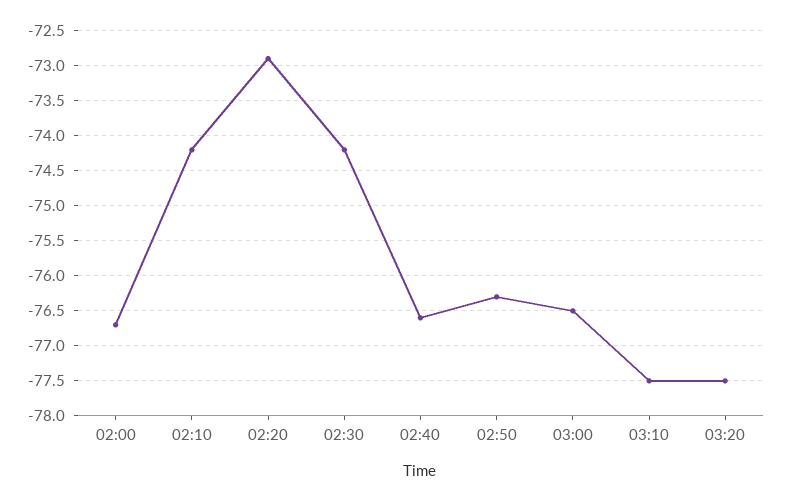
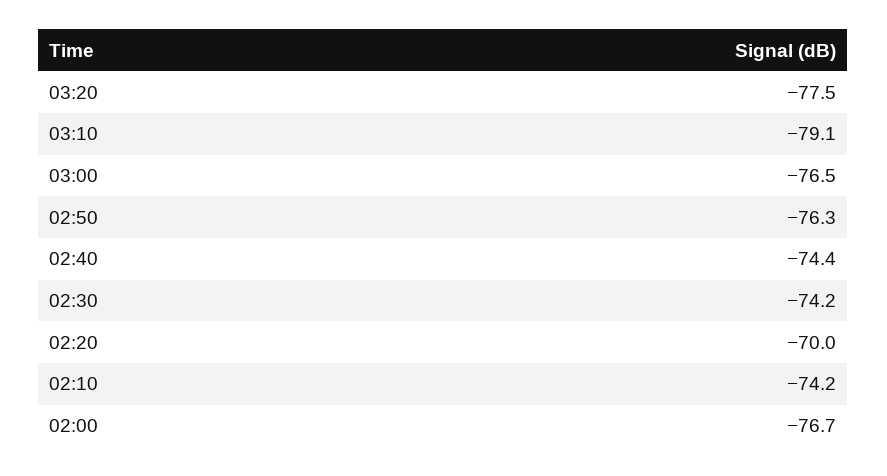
02:20: -72.9 -> -70
02:40: -76.6 -> -74.4
03:10: -77.5 -> -79.1

